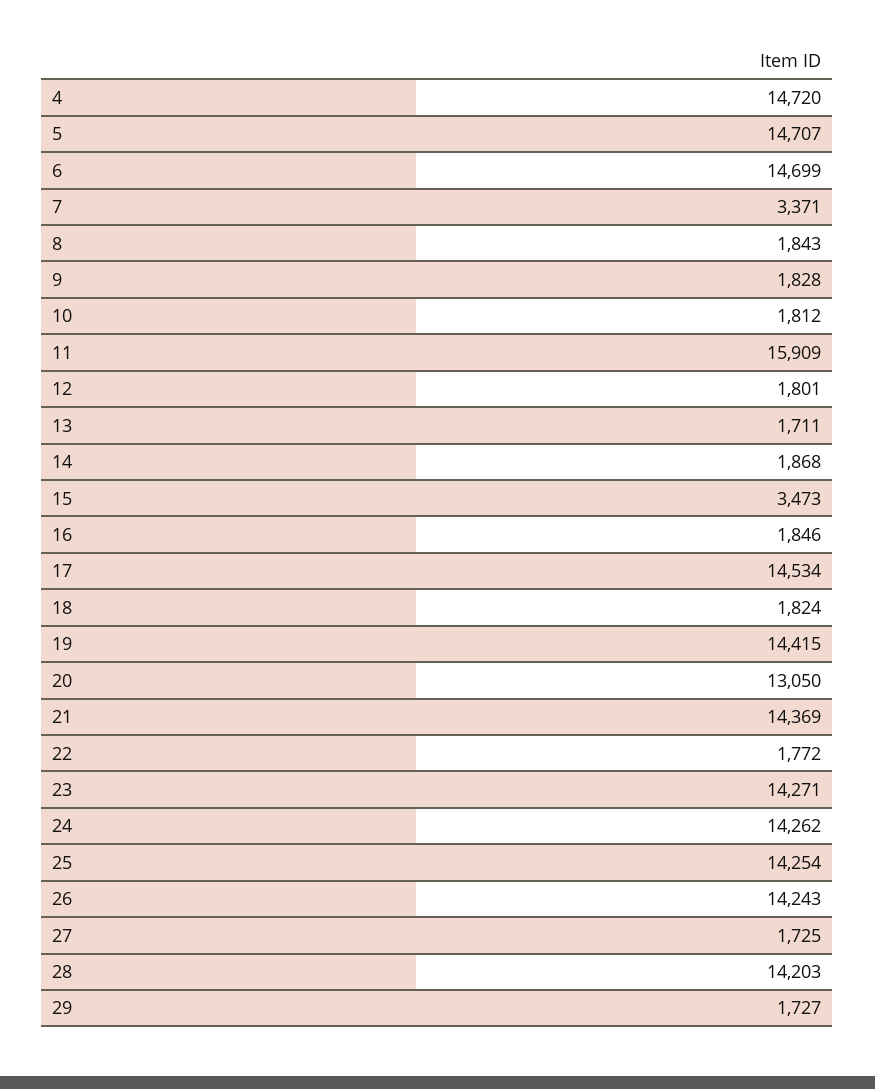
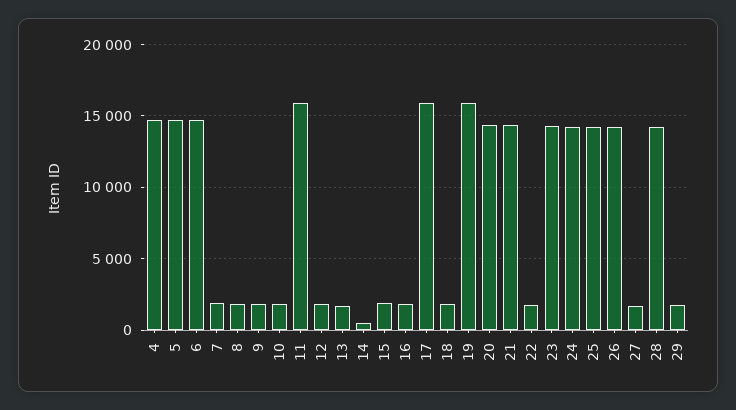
7: 3371 -> 2000
14: 1868 -> 500
15: 3473 -> 2000
17: 14534 -> 16000
19: 14415 -> 16000
20: 13050 -> 14500

